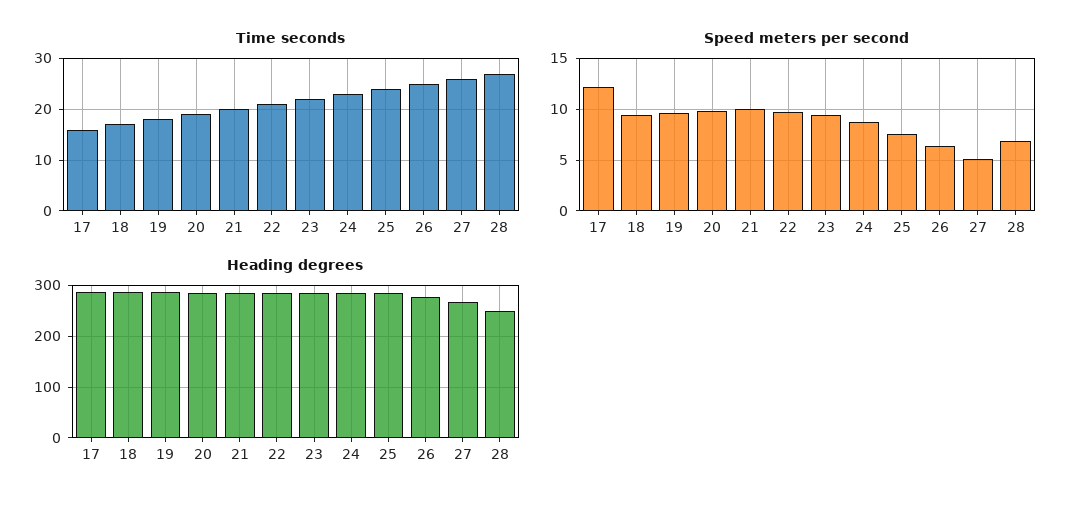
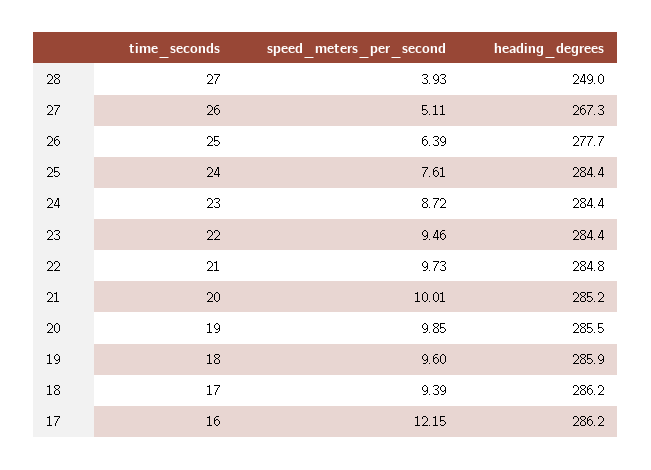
Speed meters per second, 28: 7 -> 3.93

